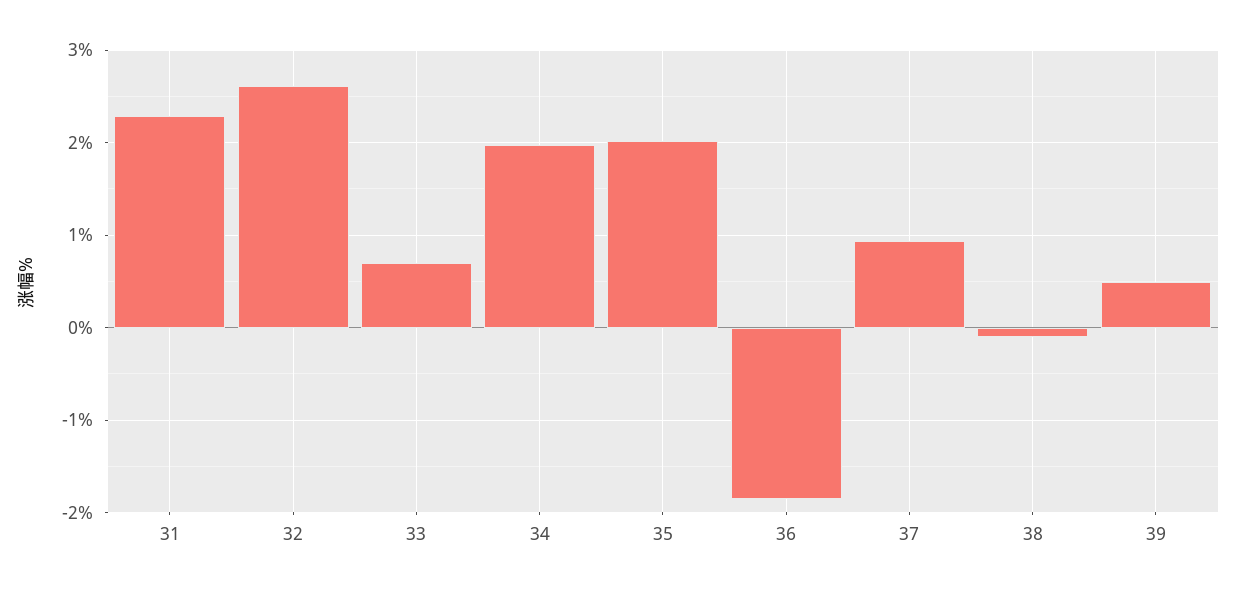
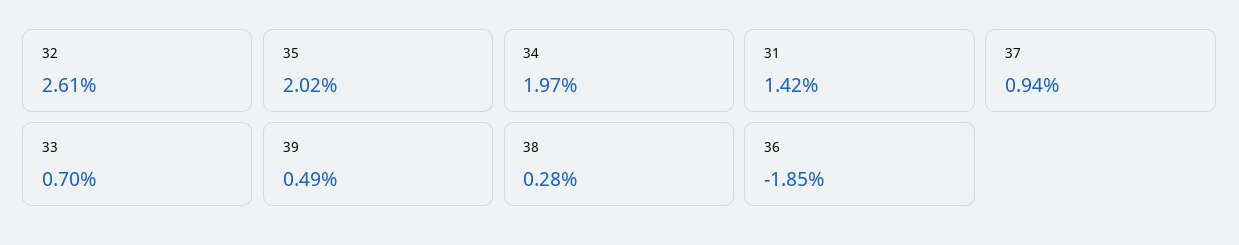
31: 2.3 -> 1.42
38: -0.1 -> 0.28

